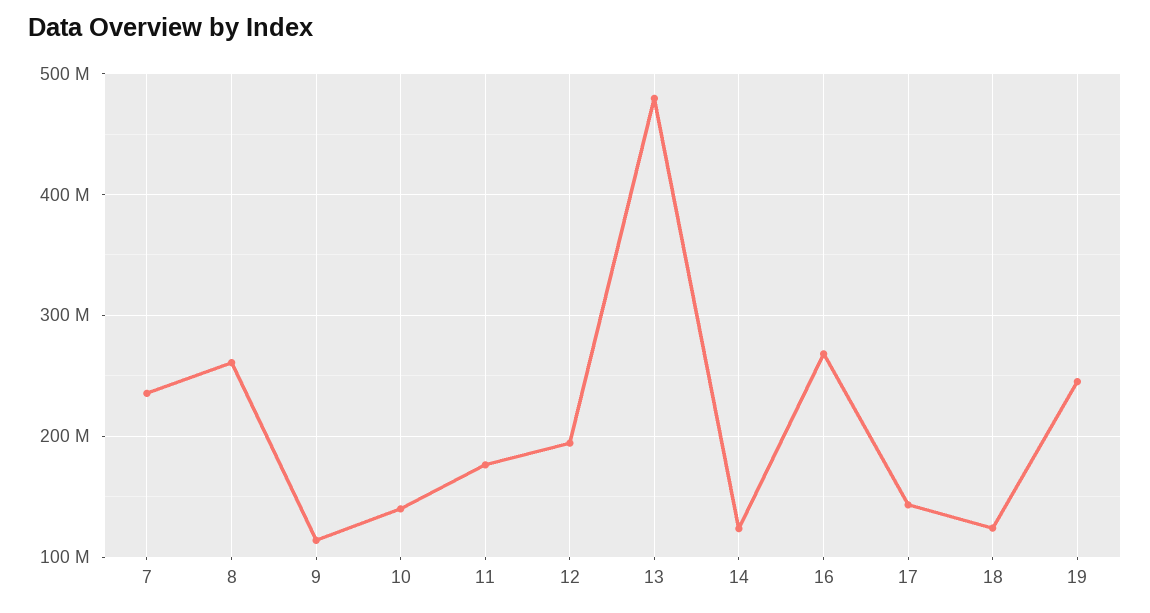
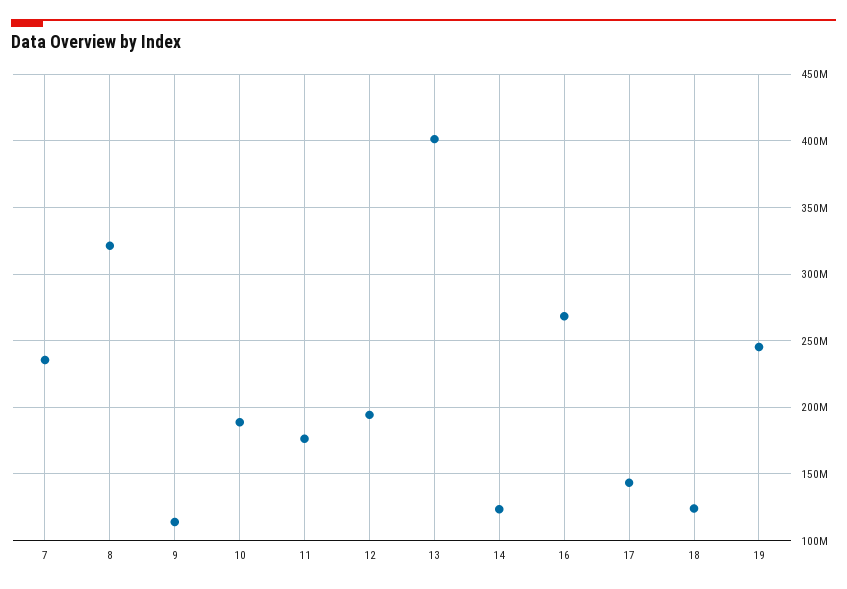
8: 260000000 -> 320000000
10: 140000000 -> 190000000
13: 480000000 -> 400000000

